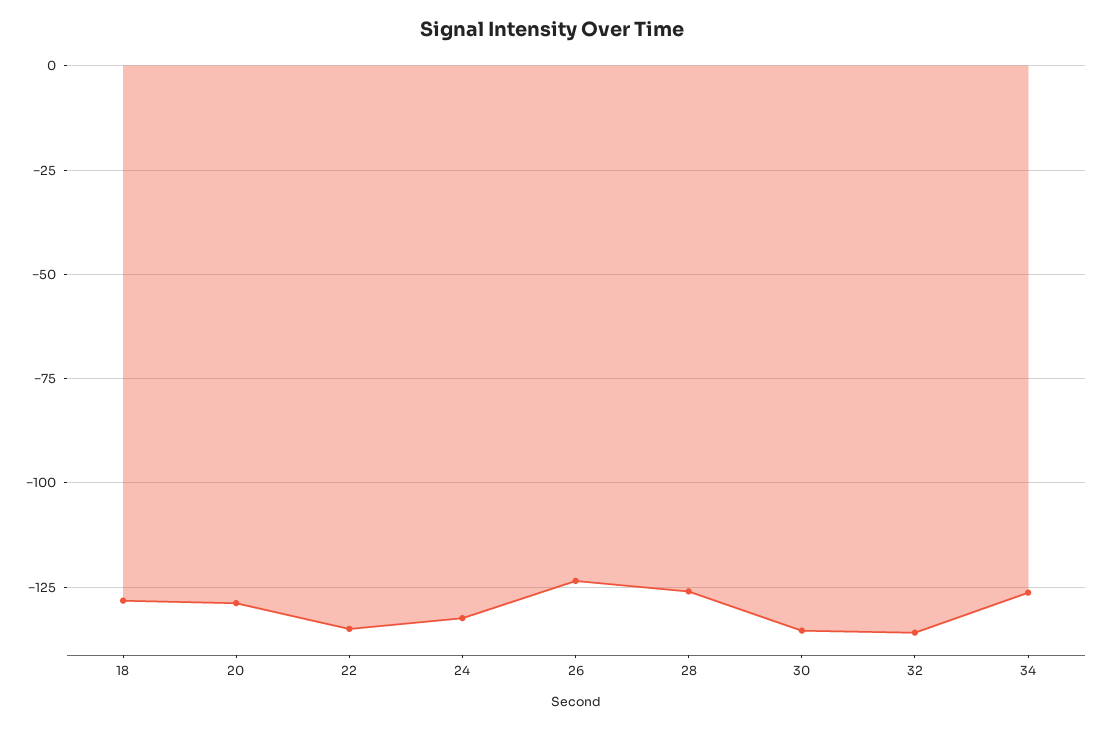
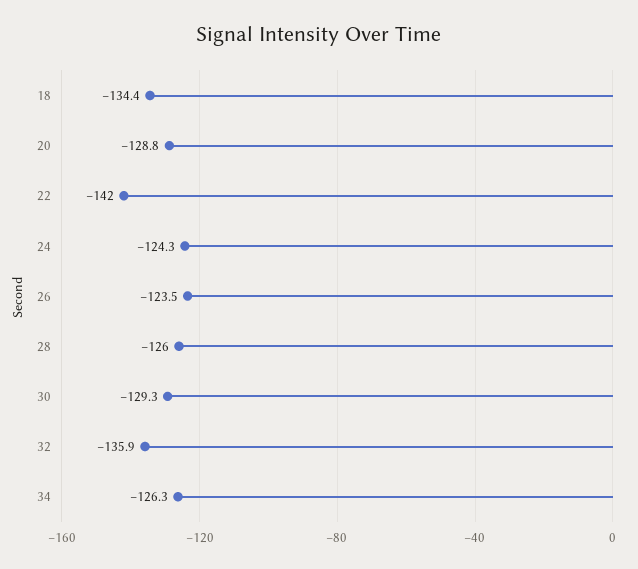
18: -127.5 -> -134.4
22: -135 -> -142
24: -132.5 -> -124.3
30: -135 -> -129.3

